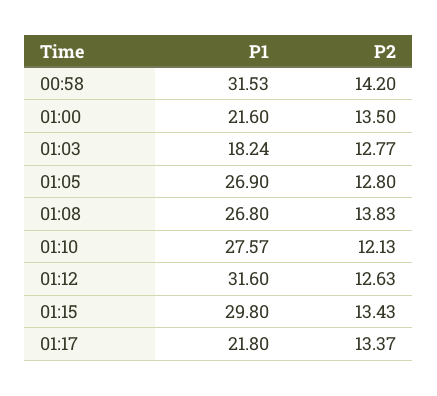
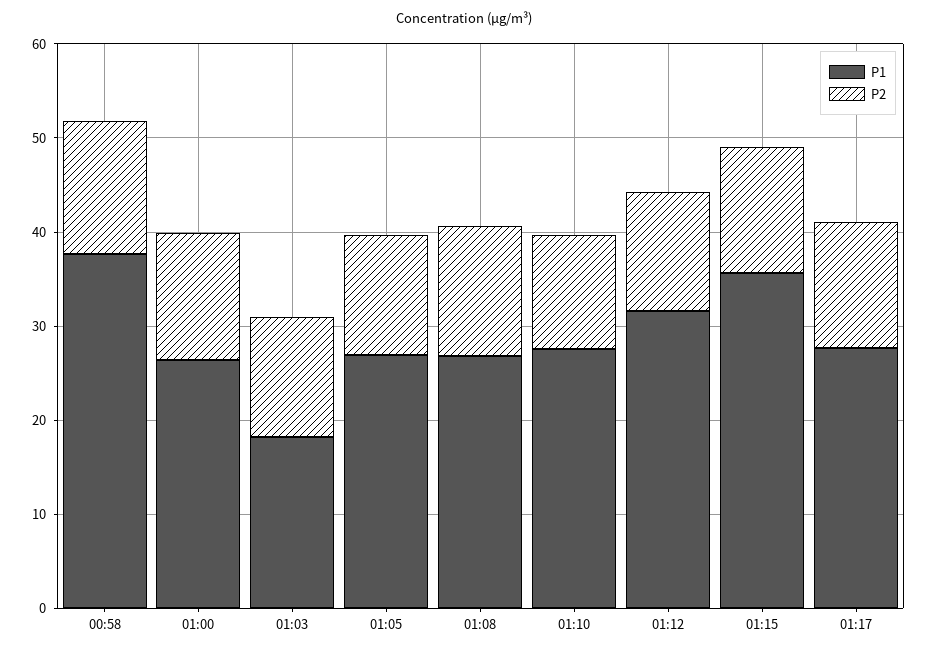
P1, 00:58: 31.53 -> 38
P1, 01:00: 21.6 -> 26
P1, 01:15: 29.8 -> 36
P1, 01:17: 21.8 -> 28

